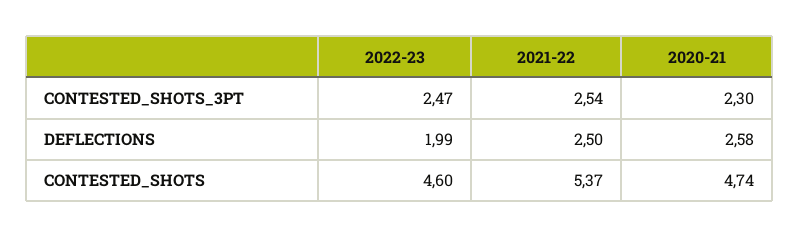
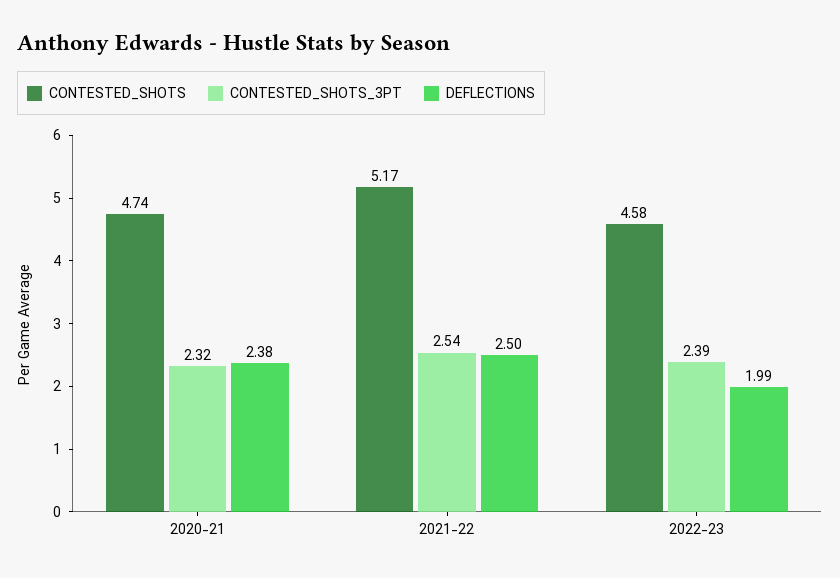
CONTESTED_SHOTS_3PT, 2022-23: 2.47 -> 2.39
CONTESTED_SHOTS_3PT, 2020-21: 2.3 -> 2.32
DEFLECTIONS, 2020-21: 2.58 -> 2.38
CONTESTED_SHOTS, 2022-23: 4.6 -> 4.58
CONTESTED_SHOTS, 2021-22: 5.37 -> 5.17

